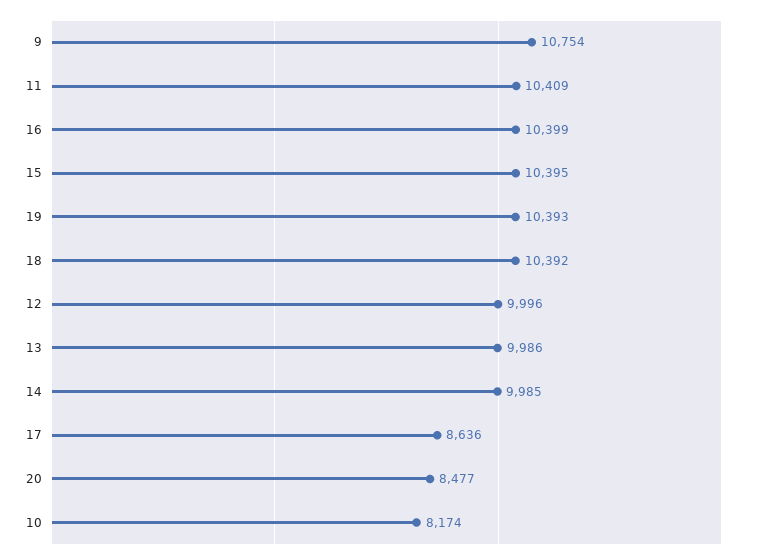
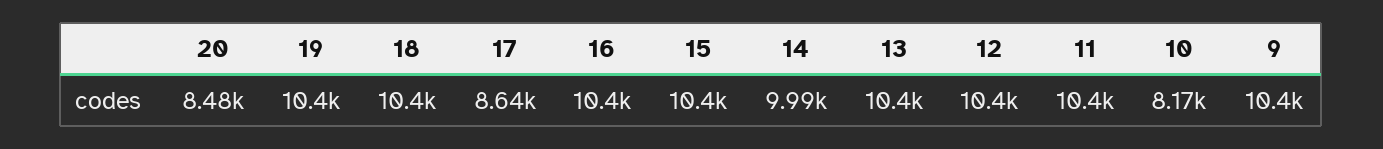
9: 10754 -> 10400
12: 9996 -> 10400
13: 9986 -> 10400

